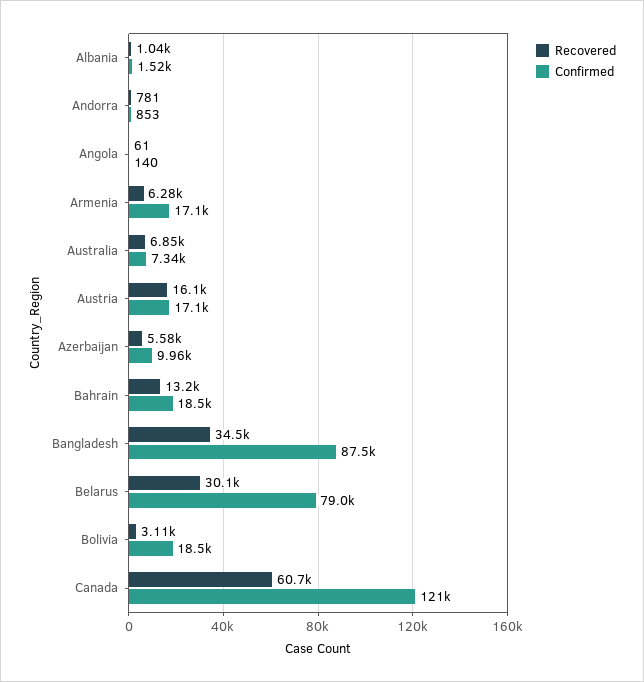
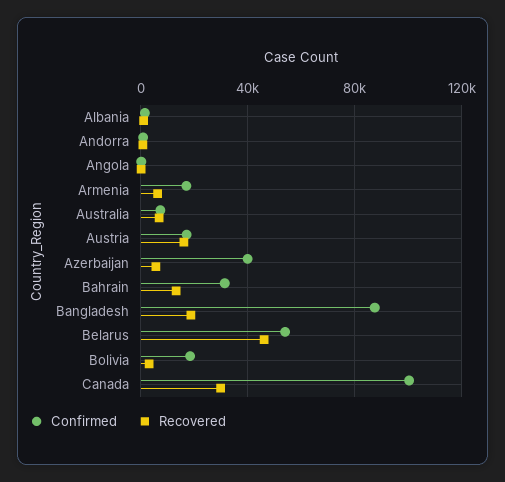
Confirmed, Azerbaijan: 9960 -> 40000
Confirmed, Bahrain: 18500 -> 30000
Recovered, Bangladesh: 34500 -> 20000
Recovered, Belarus: 30100 -> 45000
Confirmed, Belarus: 79000 -> 55000
Recovered, Canada: 60700 -> 30000
Confirmed, Canada: 121000 -> 100000

